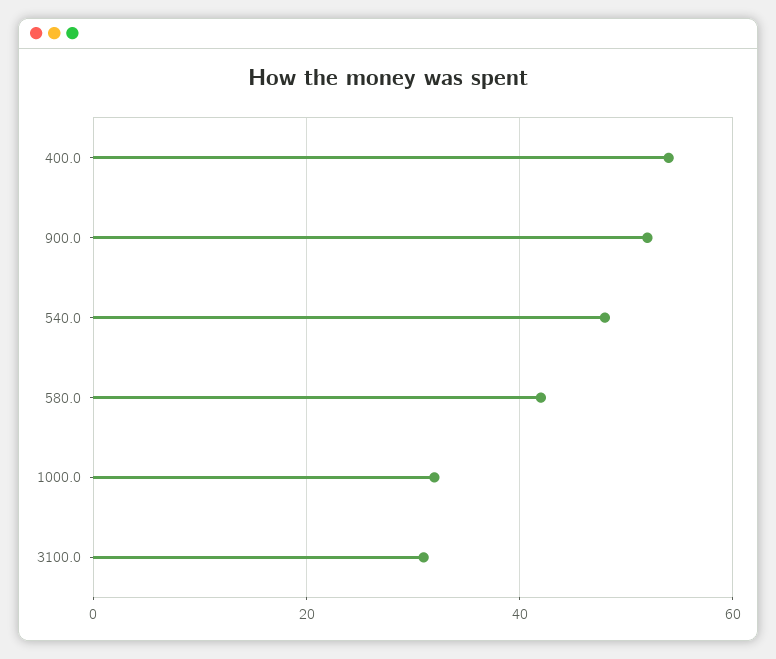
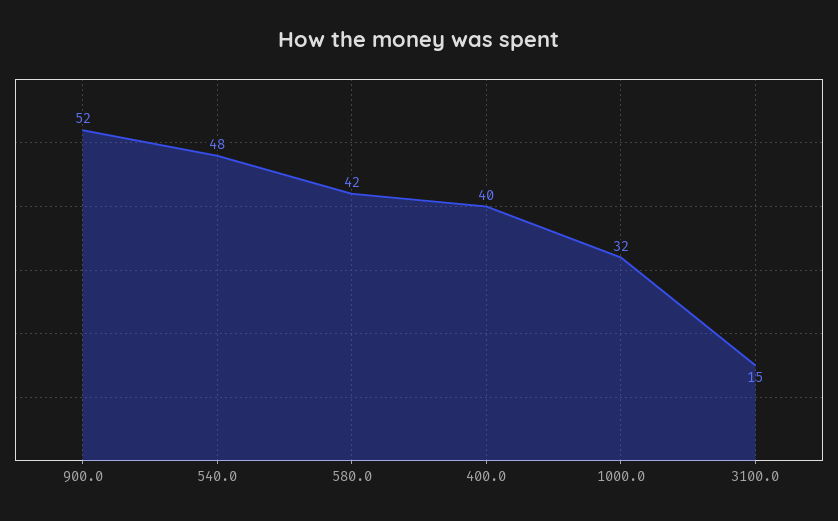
400.0: 55 -> 40
3100.0: 30 -> 15

